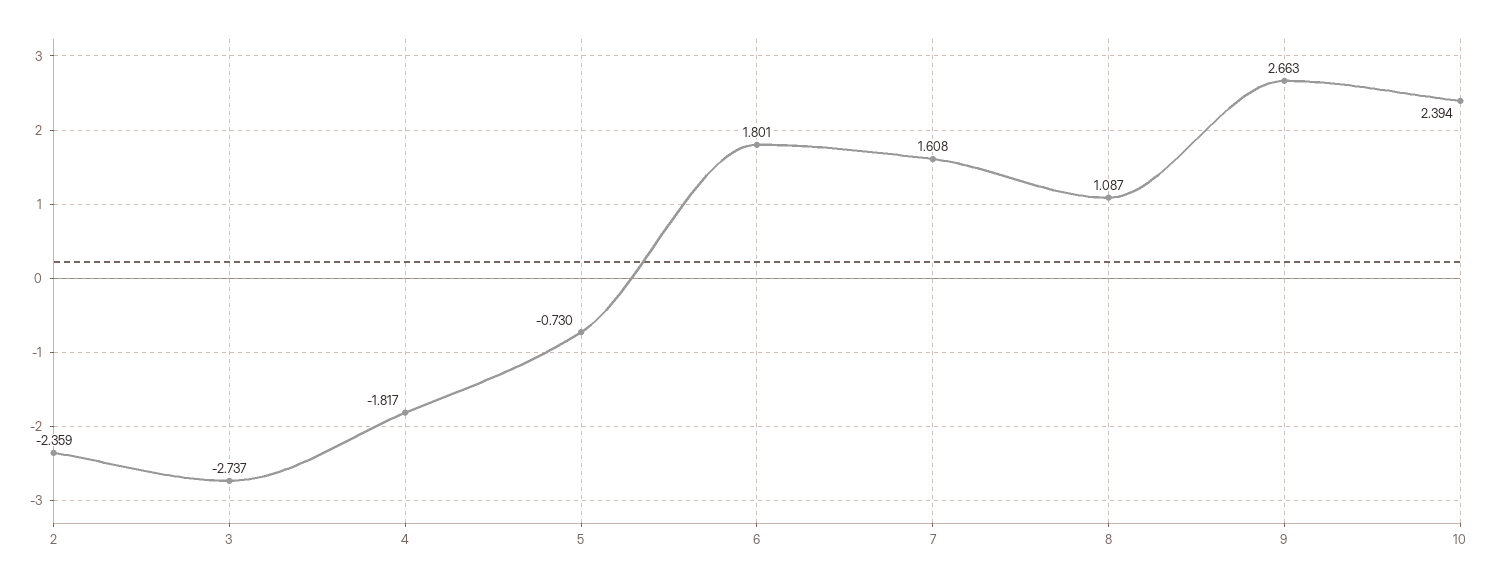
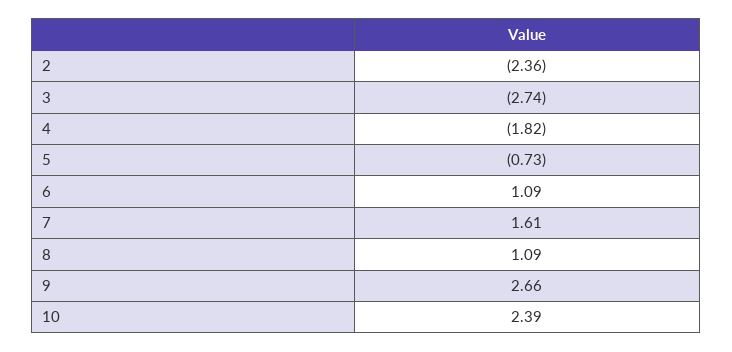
6: 1.801 -> 1.09

